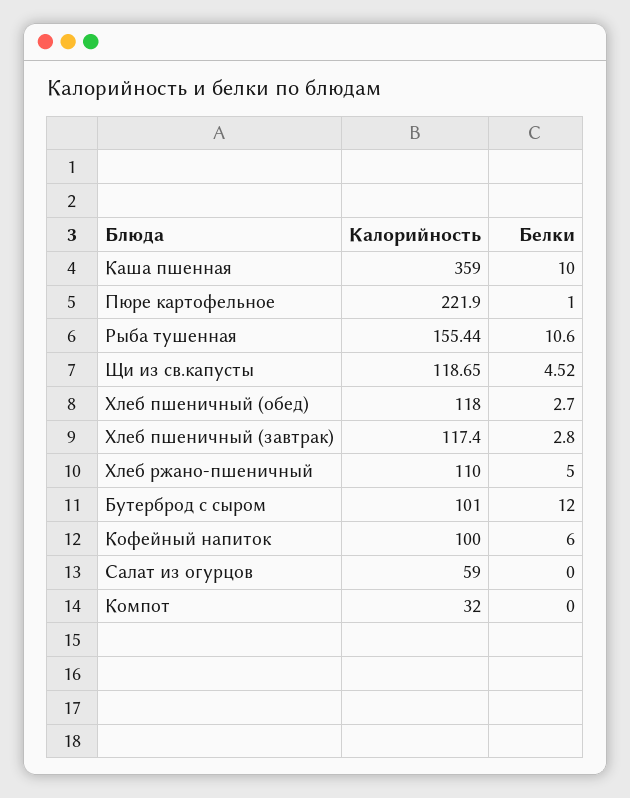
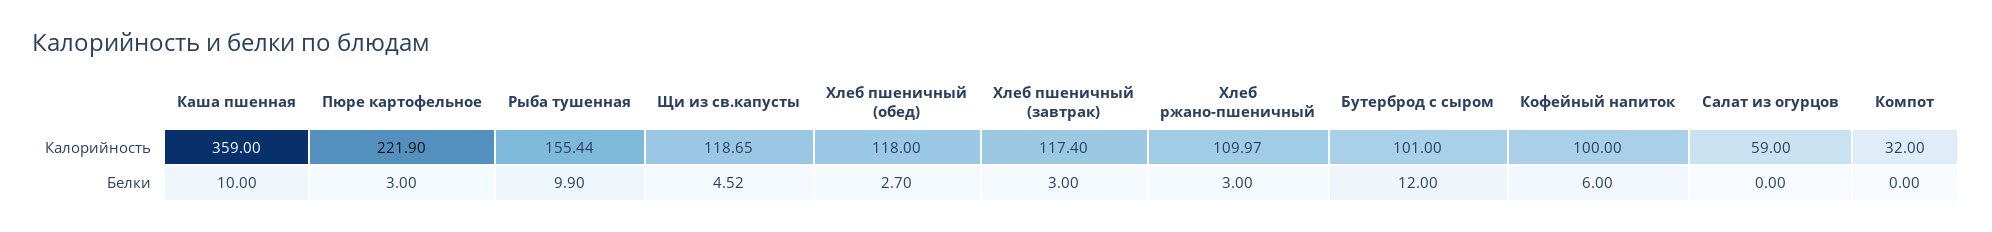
Белки, Пюре картофельное: 1 -> 3
Белки, Рыба тушенная: 10.6 -> 9.9
Белки, Хлеб пшеничный (завтрак): 2.8 -> 3
Калорийность, Хлеб ржано-пшеничный: 110 -> 109.97
Белки, Хлеб ржано-пшеничный: 5 -> 3

